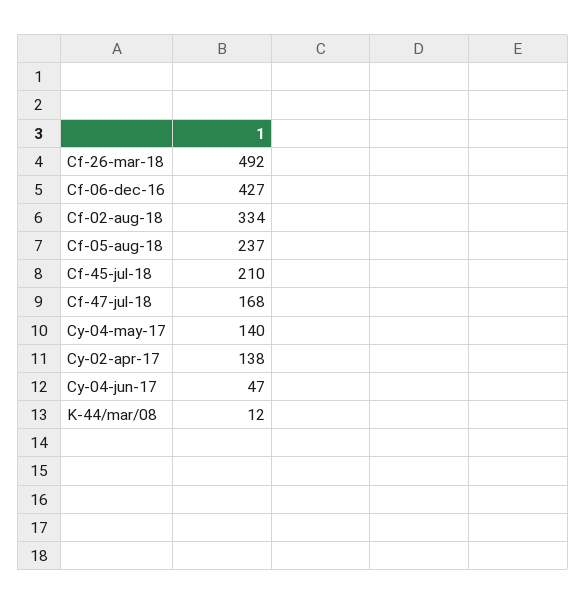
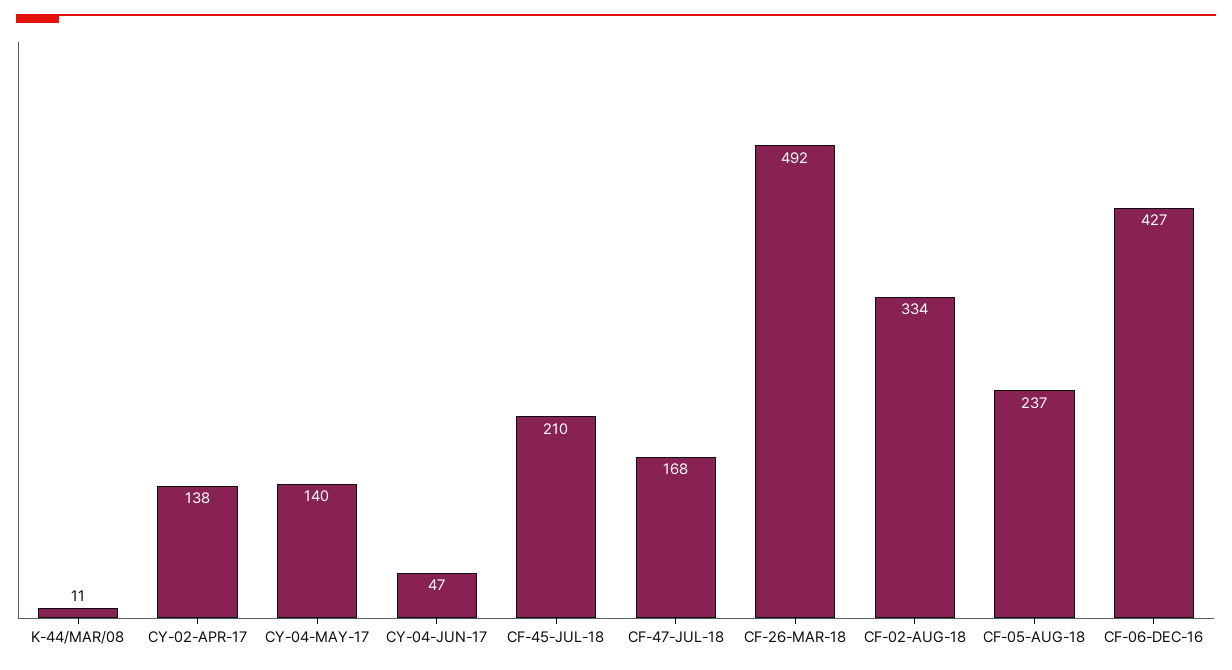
K-44/mar/08: 12 -> 11

